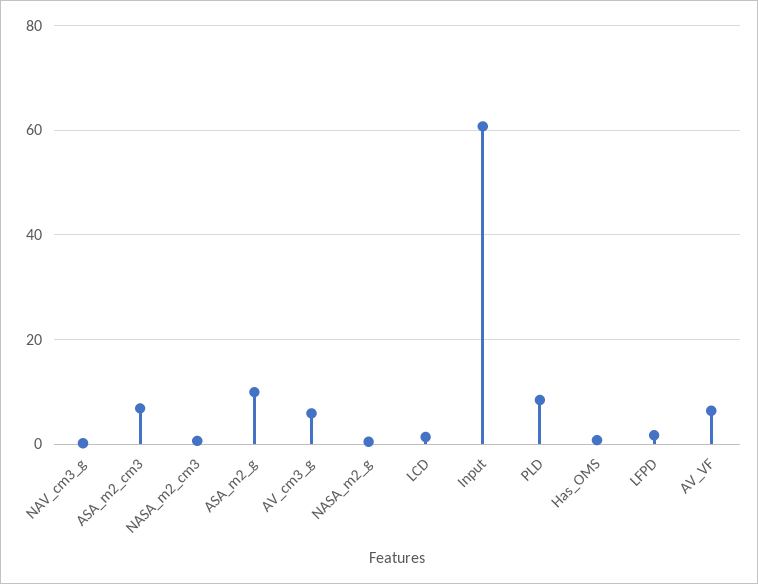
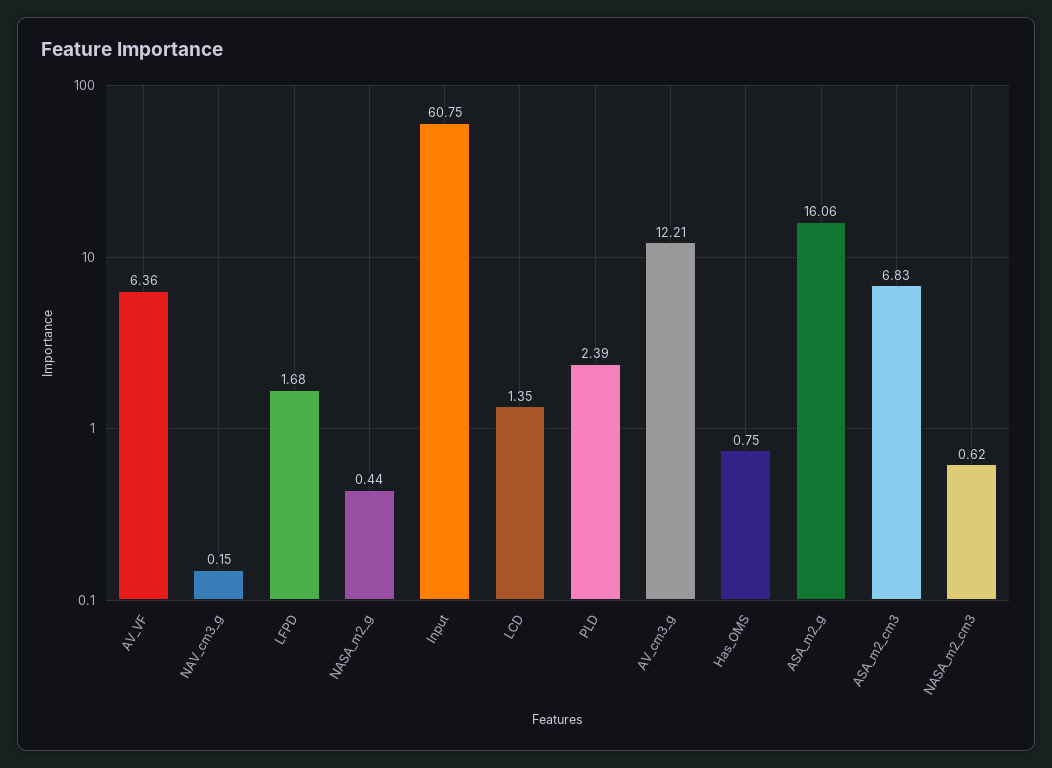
ASA_m2_g: 10 -> 16.06
AV_cm3_g: 6 -> 12.21
PLD: 8 -> 2.39

